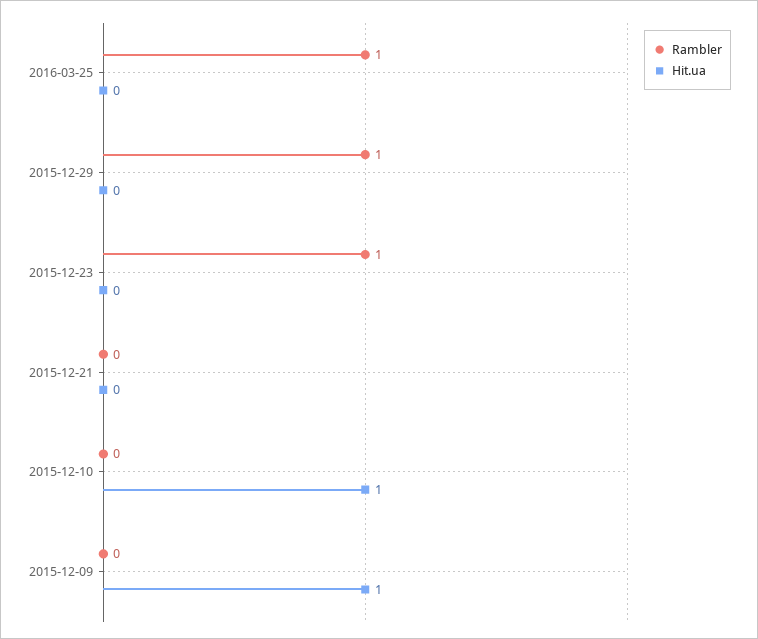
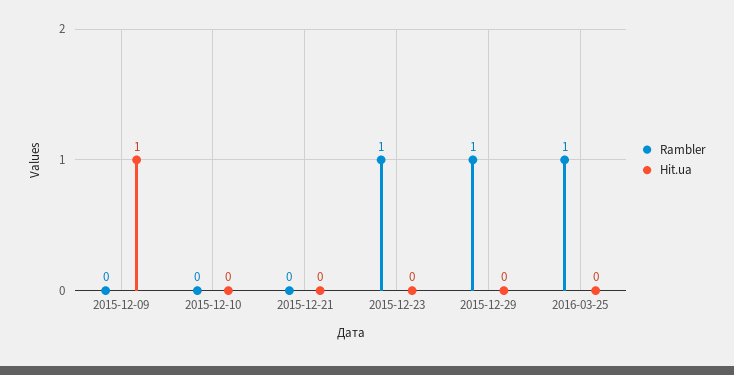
Hit.ua, 2015-12-10: 1 -> 0

